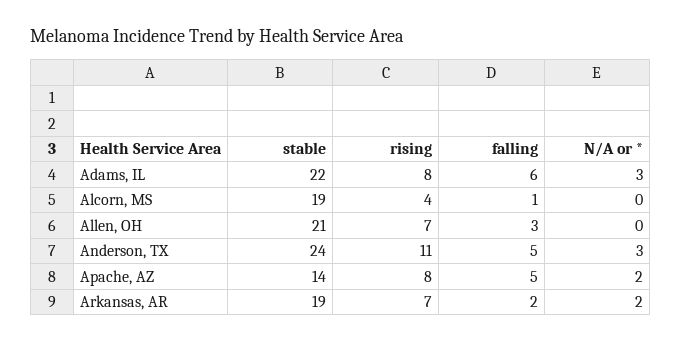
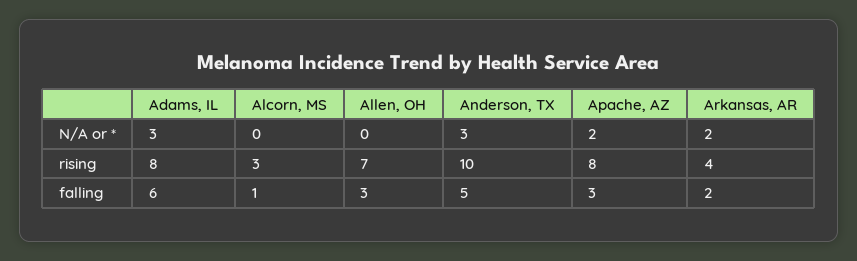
stable, Adams, IL: 22 -> none
stable, Alcorn, MS: 19 -> none
rising, Alcorn, MS: 4 -> 3
stable, Allen, OH: 21 -> none
stable, Anderson, TX: 24 -> none
rising, Anderson, TX: 11 -> 10
stable, Apache, AZ: 14 -> none
falling, Apache, AZ: 5 -> 3
stable, Arkansas, AR: 19 -> none
rising, Arkansas, AR: 7 -> 4

